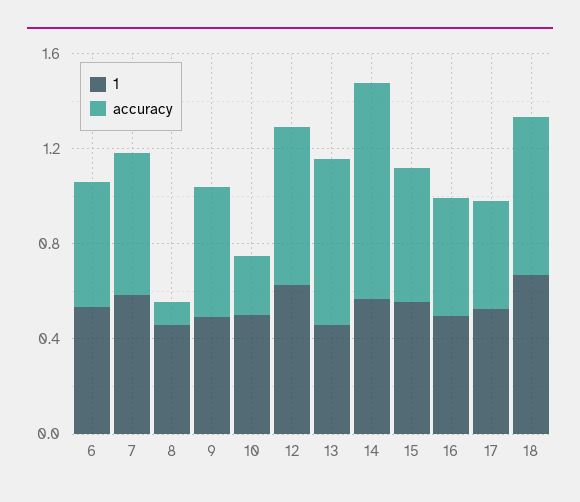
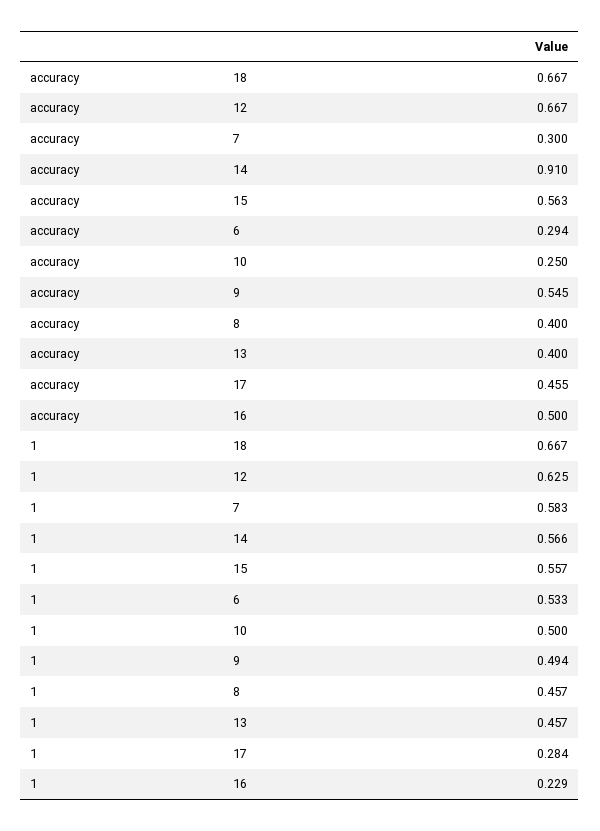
accuracy, 6: 0.5 -> 0.294
accuracy, 7: 0.6 -> 0.3
accuracy, 8: 0.1 -> 0.4
accuracy, 13: 0.7 -> 0.4
1, 16: 0.5 -> 0.229
1, 17: 0.5 -> 0.284

